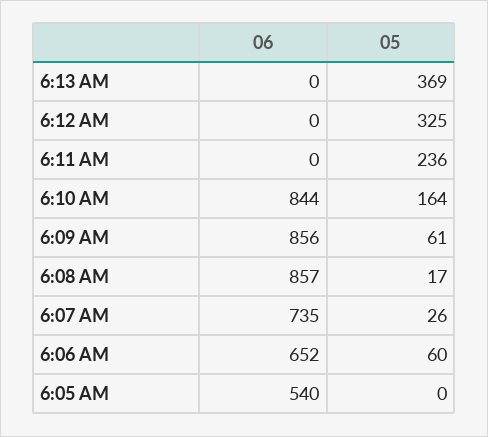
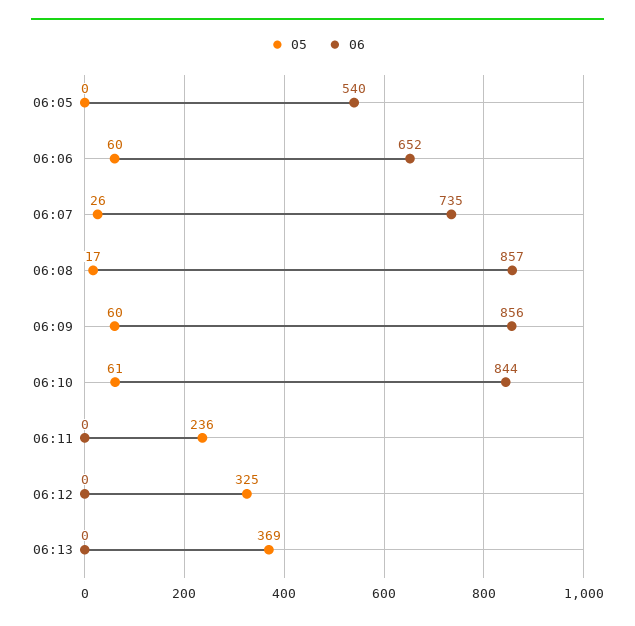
05, 6:10 AM: 164 -> 61
05, 6:09 AM: 61 -> 60

